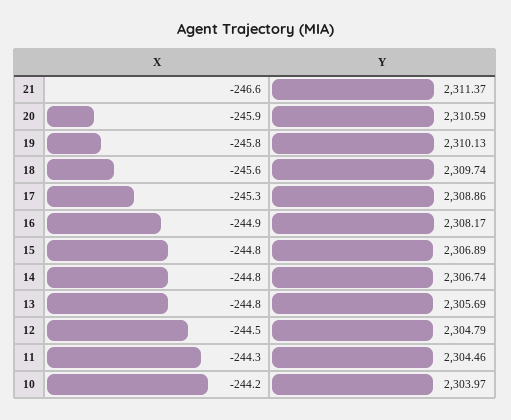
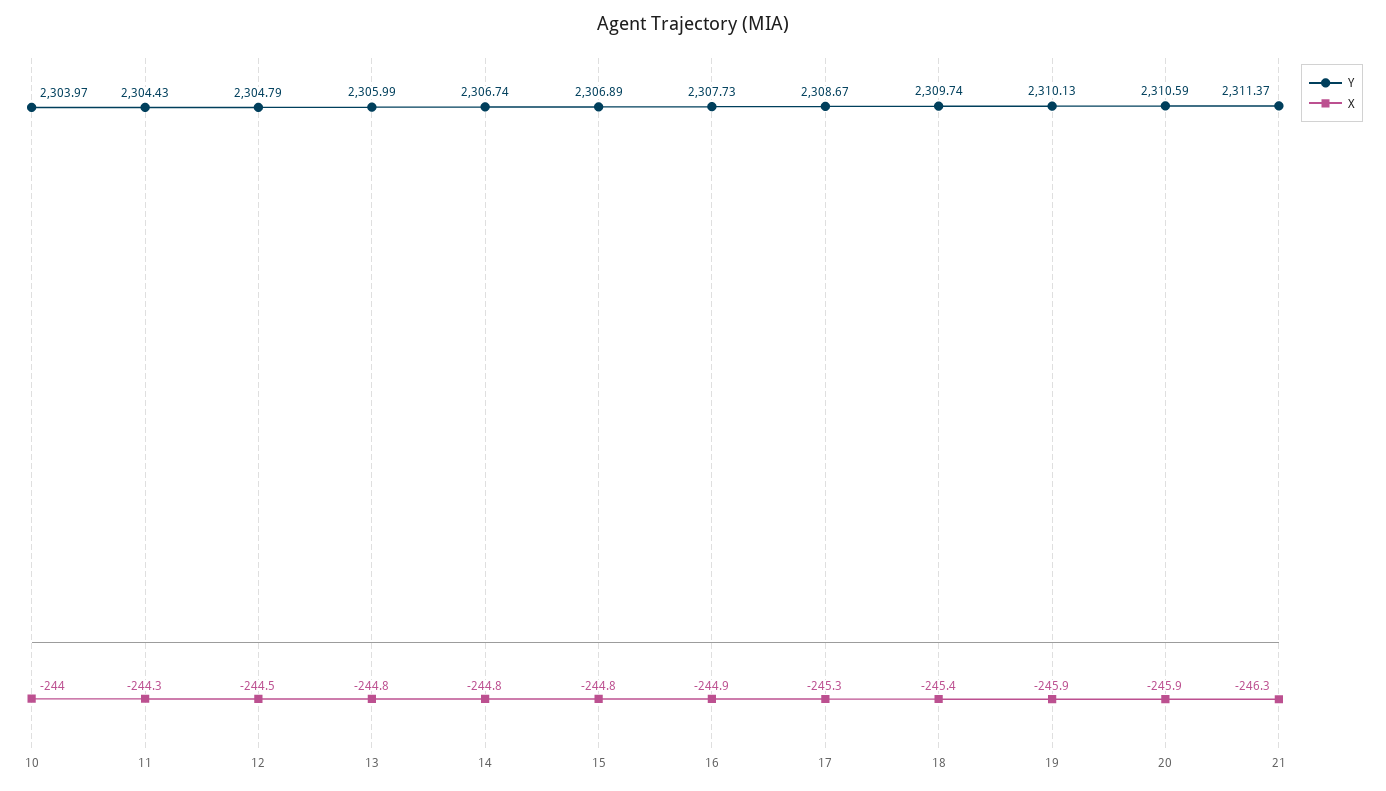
X, 21: -246.6 -> -246.3
X, 19: -245.8 -> -245.9
X, 18: -245.6 -> -245.4
Y, 17: 2308.86 -> 2308.67
Y, 16: 2308.17 -> 2307.73
Y, 13: 2305.69 -> 2305.99
Y, 11: 2304.46 -> 2304.43
X, 10: -244.2 -> -244

